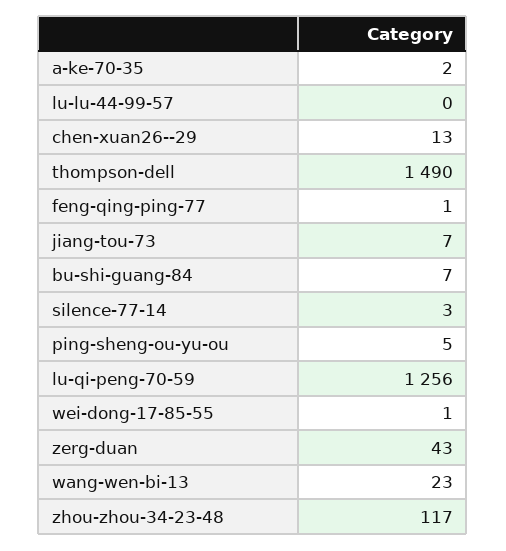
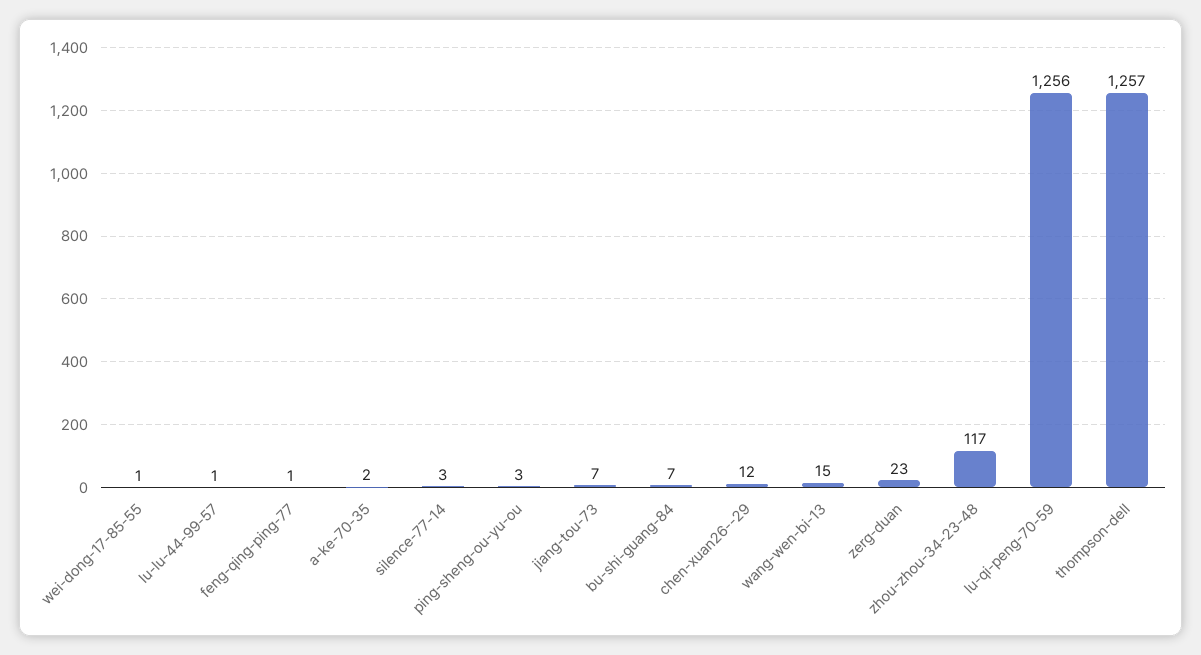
lu-lu-44-99-57: 0 -> 1
chen-xuan26--29: 13 -> 12
thompson-dell: 1490 -> 1257
ping-sheng-ou-yu-ou: 5 -> 3
zerg-duan: 43 -> 23
wang-wen-bi-13: 23 -> 15

